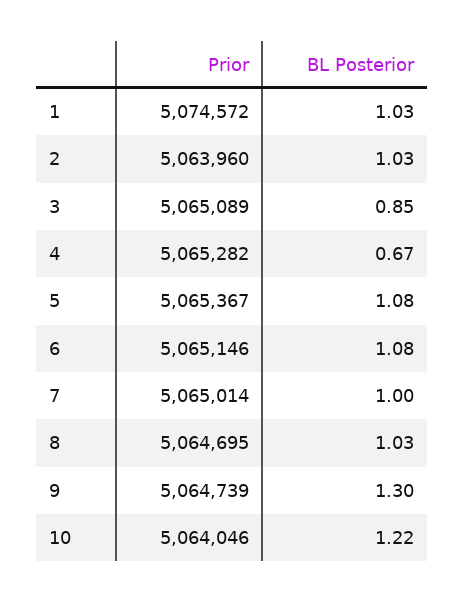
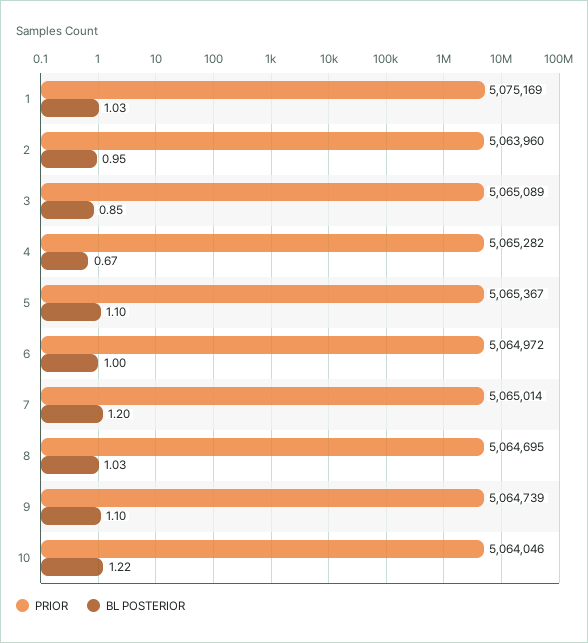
Prior, 1: 5074572 -> 5075169
BL Posterior, 2: 1.03 -> 0.95
BL Posterior, 5: 1.08 -> 1.1
Prior, 6: 5065146 -> 5064972
BL Posterior, 6: 1.08 -> 1
BL Posterior, 7: 1 -> 1.2
BL Posterior, 9: 1.3 -> 1.1

